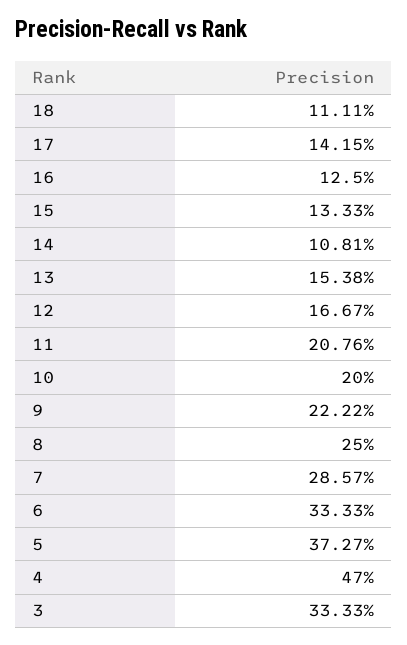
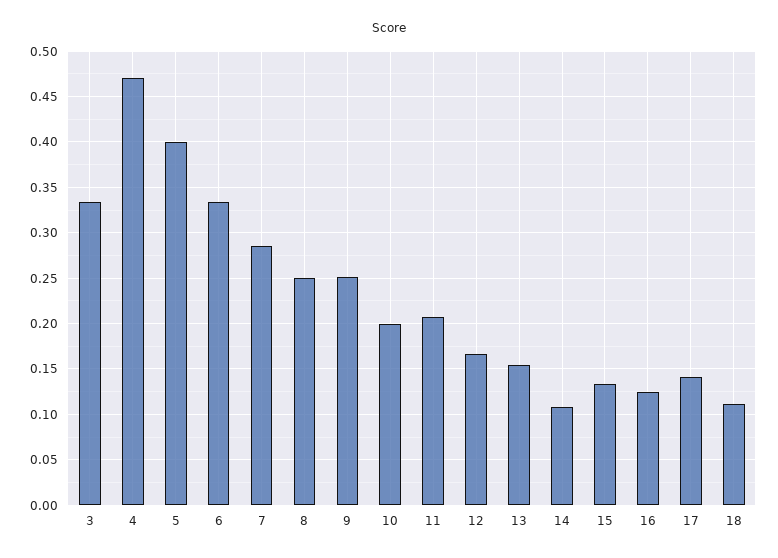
9: 0.2222 -> 0.25
5: 0.3727 -> 0.4

